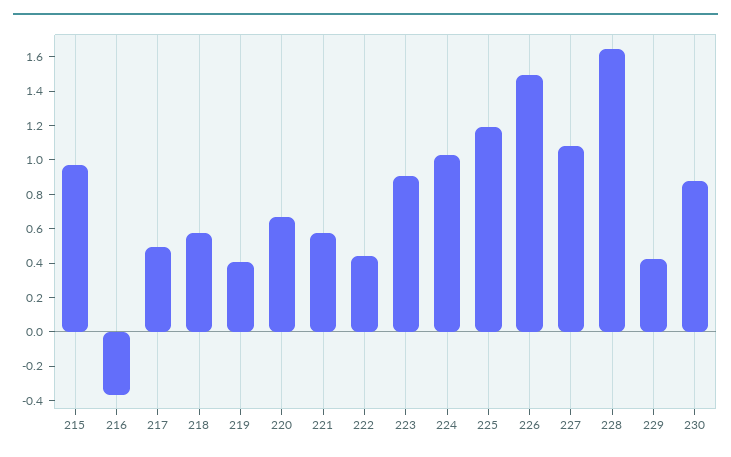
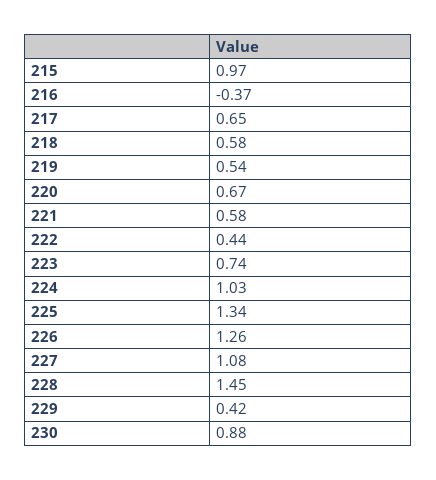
217: 0.5 -> 0.65
219: 0.4 -> 0.54
223: 0.9 -> 0.74
225: 1.2 -> 1.34
226: 1.5 -> 1.26
228: 1.65 -> 1.45

